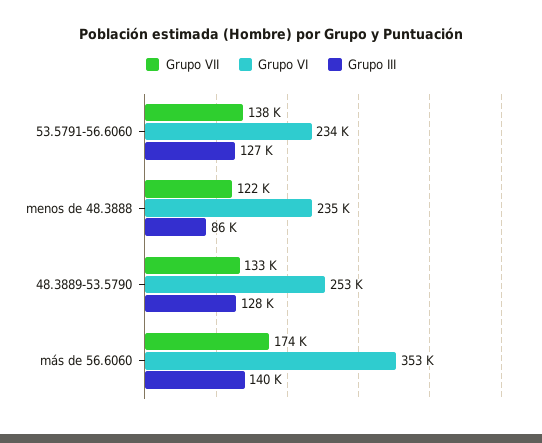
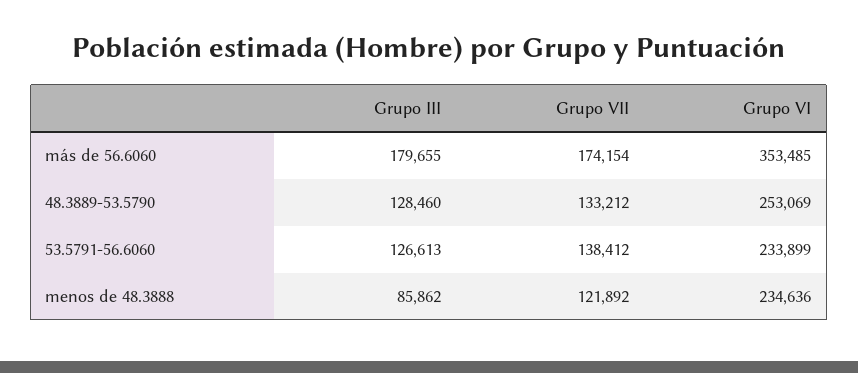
Grupo III, más de 56.6060: 140000 -> 179655

